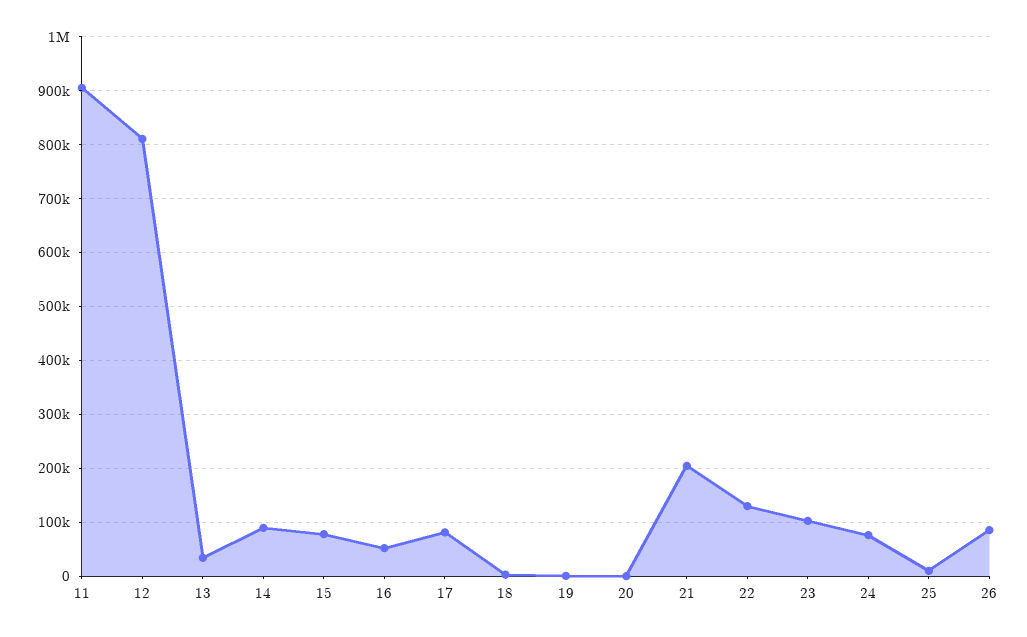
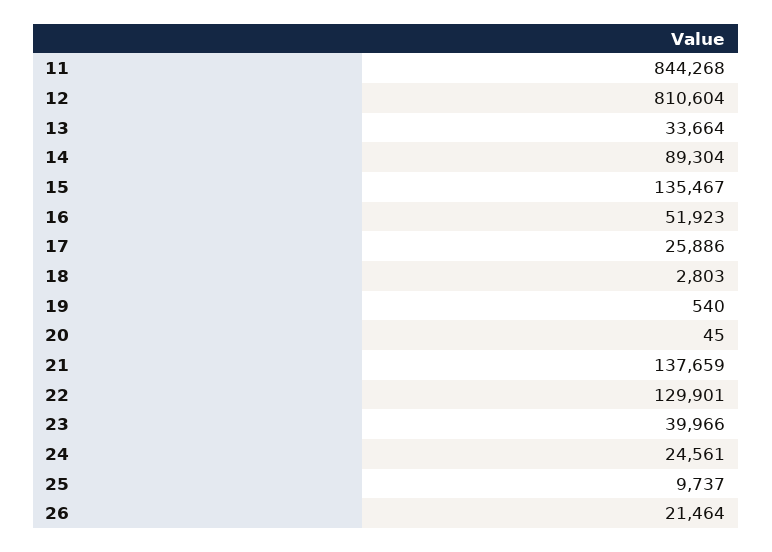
11: 900000 -> 844268
15: 80000 -> 135467
17: 80000 -> 25886
21: 200000 -> 137659
23: 100000 -> 39966
24: 80000 -> 24561
26: 80000 -> 21464

